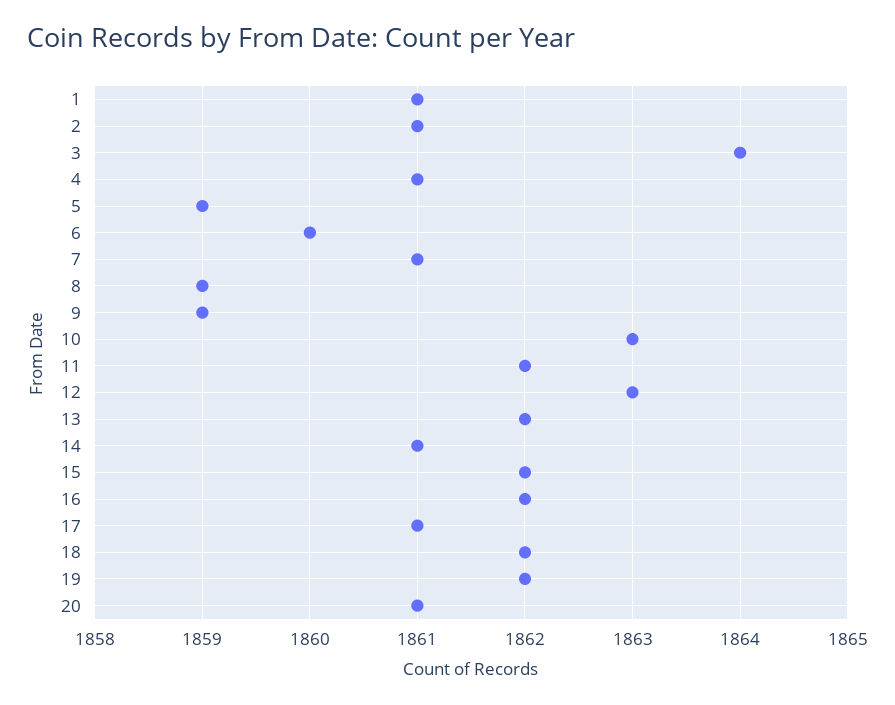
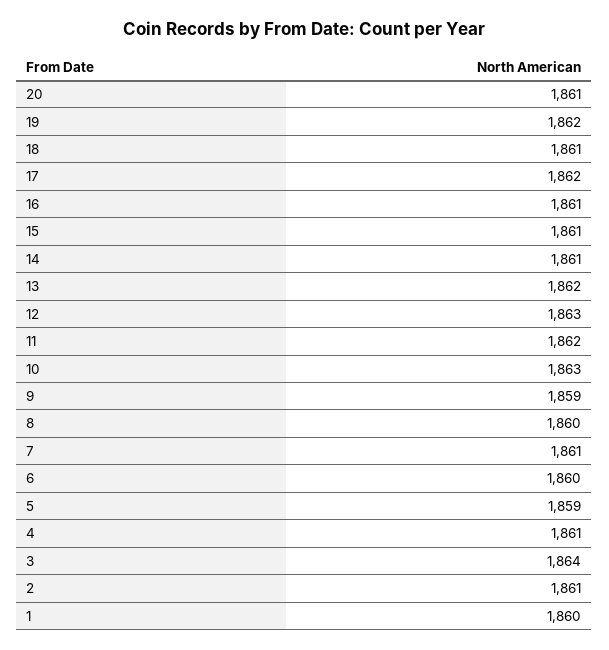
1: 1861 -> 1860
8: 1859 -> 1860
15: 1862 -> 1861
16: 1862 -> 1861
17: 1861 -> 1862
18: 1862 -> 1861

